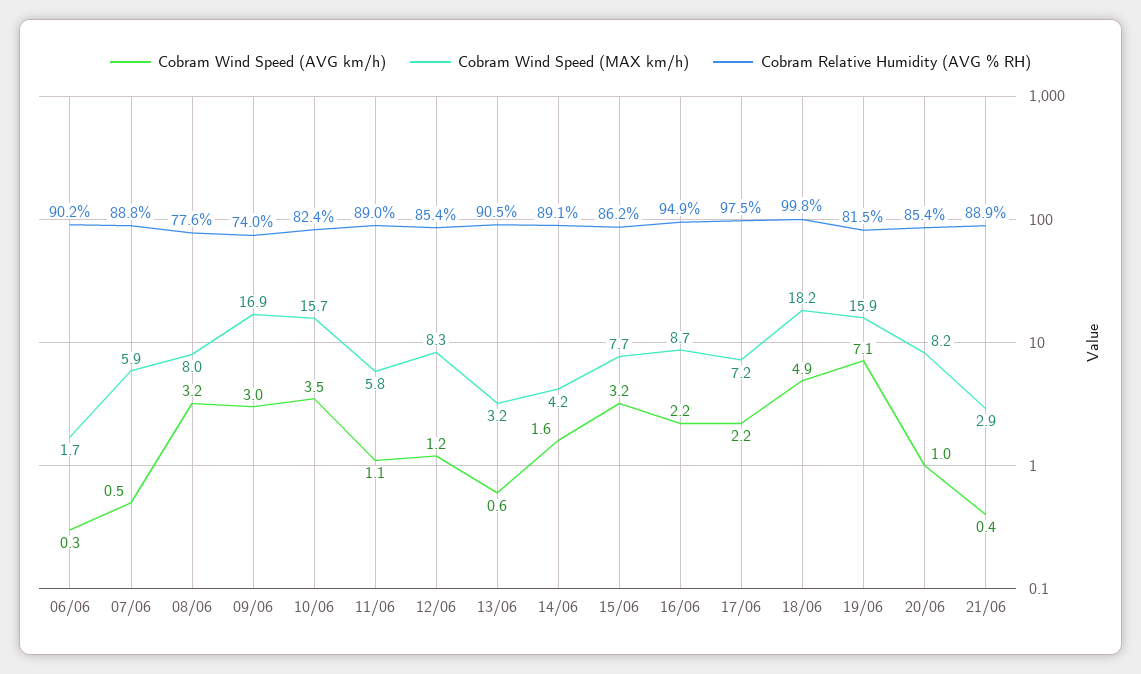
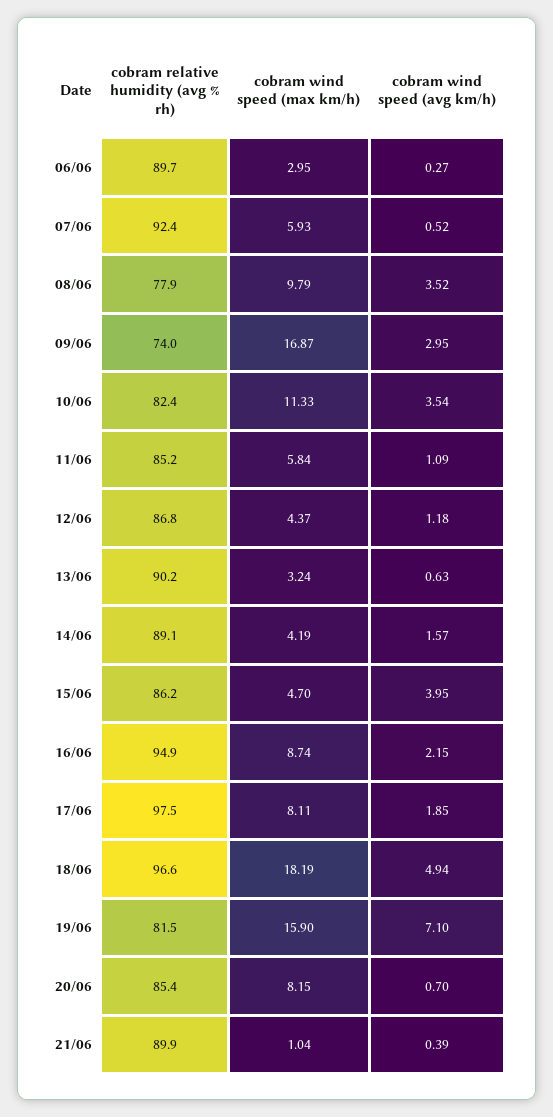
Cobram Wind Speed (MAX km/h), 06/06: 1.7 -> 2.95
Cobram Relative Humidity (AVG % RH), 06/06: 90.2 -> 89.7
Cobram Relative Humidity (AVG % RH), 07/06: 88.8 -> 92.4
Cobram Wind Speed (AVG km/h), 08/06: 3.2 -> 3.52
Cobram Wind Speed (MAX km/h), 08/06: 8 -> 9.79
Cobram Relative Humidity (AVG % RH), 08/06: 77.6 -> 77.9
Cobram Wind Speed (MAX km/h), 10/06: 15.7 -> 11.33
Cobram Relative Humidity (AVG % RH), 11/06: 89 -> 85.2
Cobram Wind Speed (MAX km/h), 12/06: 8.3 -> 4.37
Cobram Relative Humidity (AVG % RH), 12/06: 85.4 -> 86.8
Cobram Relative Humidity (AVG % RH), 13/06: 90.5 -> 90.2
Cobram Wind Speed (AVG km/h), 15/06: 3.2 -> 3.95
Cobram Wind Speed (MAX km/h), 15/06: 7.7 -> 4.7
Cobram Wind Speed (AVG km/h), 17/06: 2.2 -> 1.85
Cobram Wind Speed (MAX km/h), 17/06: 7.2 -> 8.11
Cobram Relative Humidity (AVG % RH), 18/06: 99.8 -> 96.6
Cobram Wind Speed (AVG km/h), 20/06: 1 -> 0.7
Cobram Wind Speed (MAX km/h), 21/06: 2.9 -> 1.04
Cobram Relative Humidity (AVG % RH), 21/06: 88.9 -> 89.9

